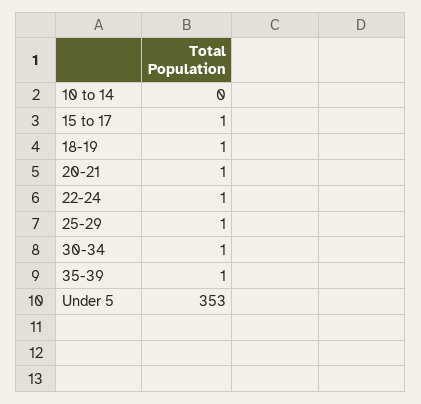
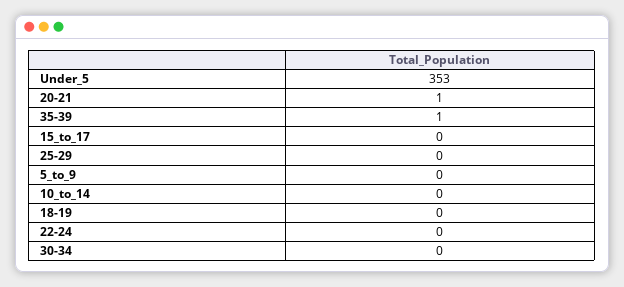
15 to 17: 1 -> 0
18-19: 1 -> 0
22-24: 1 -> 0
25-29: 1 -> 0
30-34: 1 -> 0
5_to_9: none -> 0

